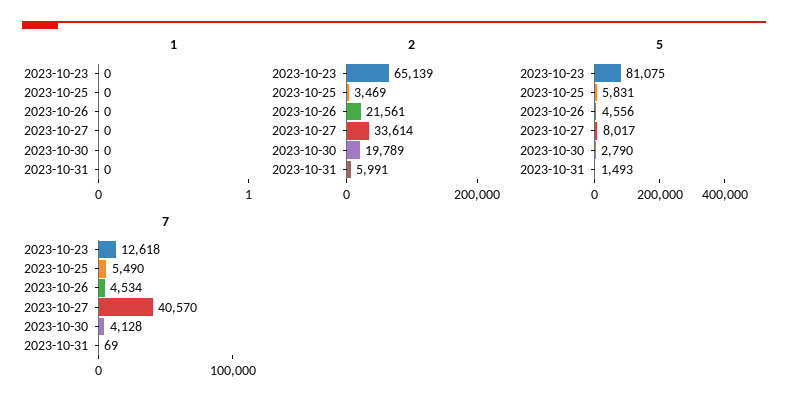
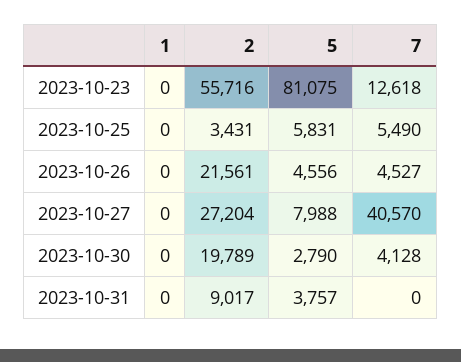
2, 2023-10-23: 65139 -> 55716
2, 2023-10-25: 3469 -> 3431
2, 2023-10-27: 33614 -> 27204
2, 2023-10-31: 5991 -> 9017
5, 2023-10-27: 8017 -> 7988
5, 2023-10-31: 1493 -> 3757
7, 2023-10-26: 4534 -> 4527
7, 2023-10-31: 69 -> 0

